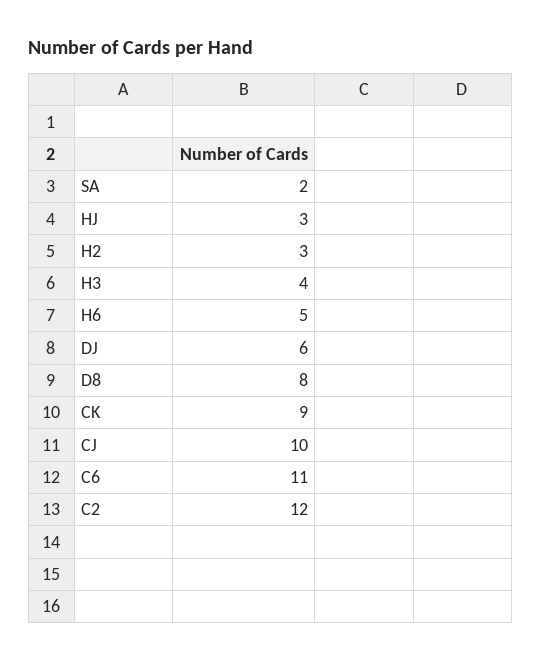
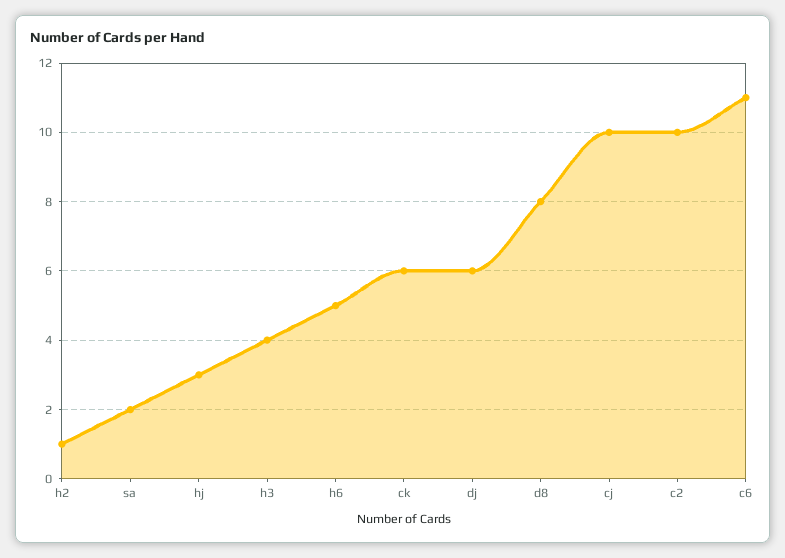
H2: 3 -> 1
CK: 9 -> 6
C2: 12 -> 10

